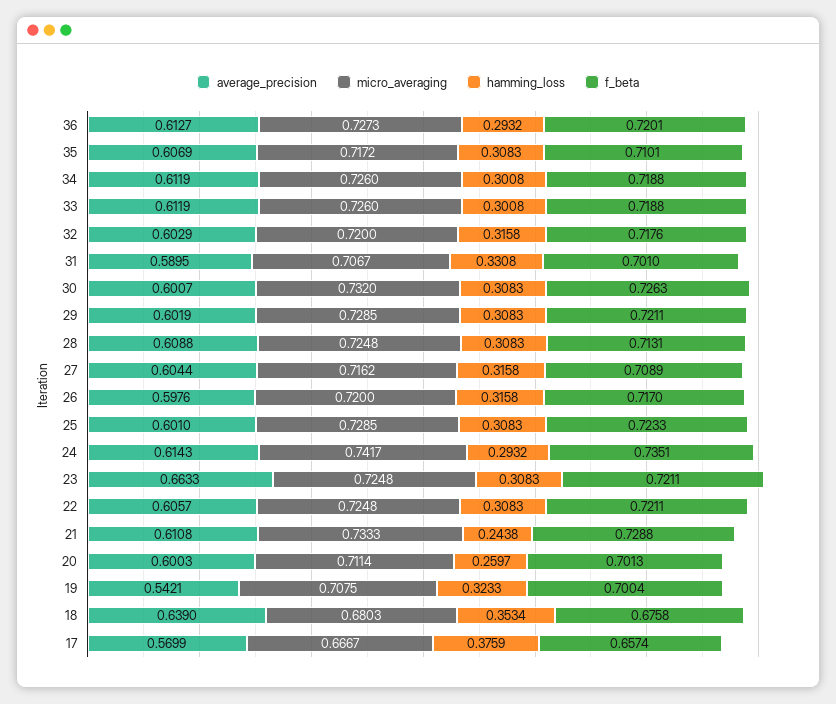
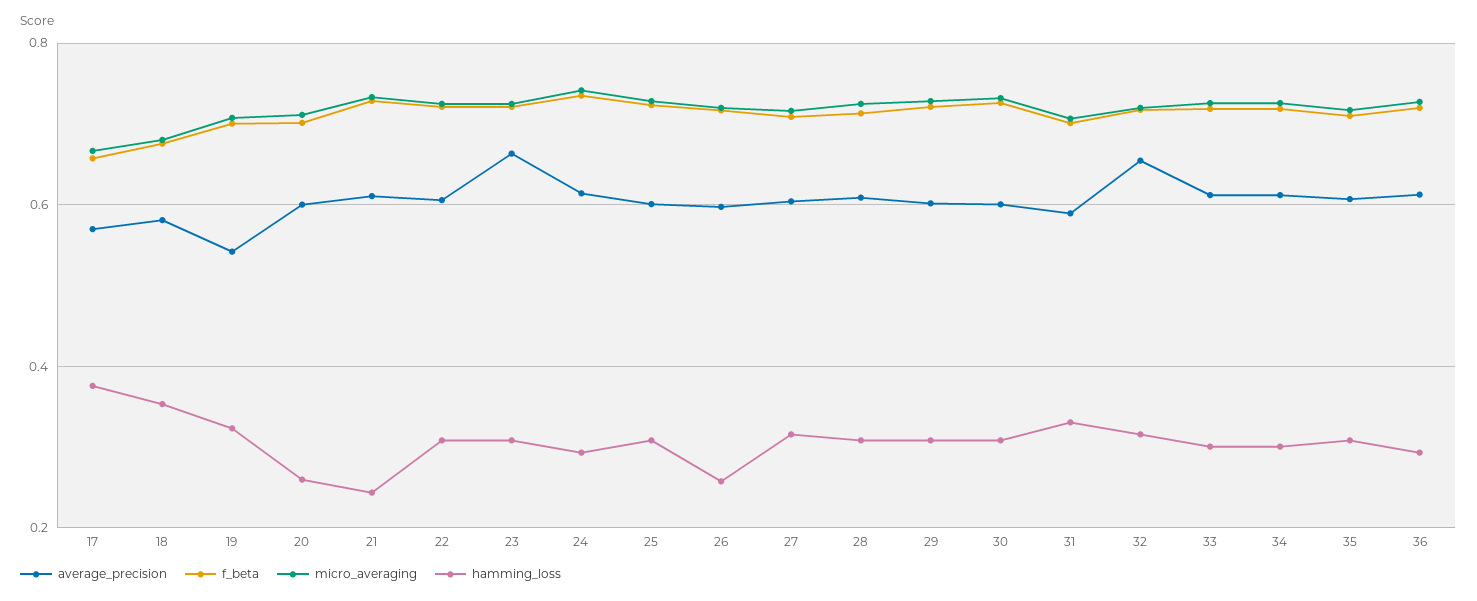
average_precision, 32: 0.6029 -> 0.66
hamming_loss, 26: 0.3158 -> 0.26
average_precision, 18: 0.639 -> 0.58

